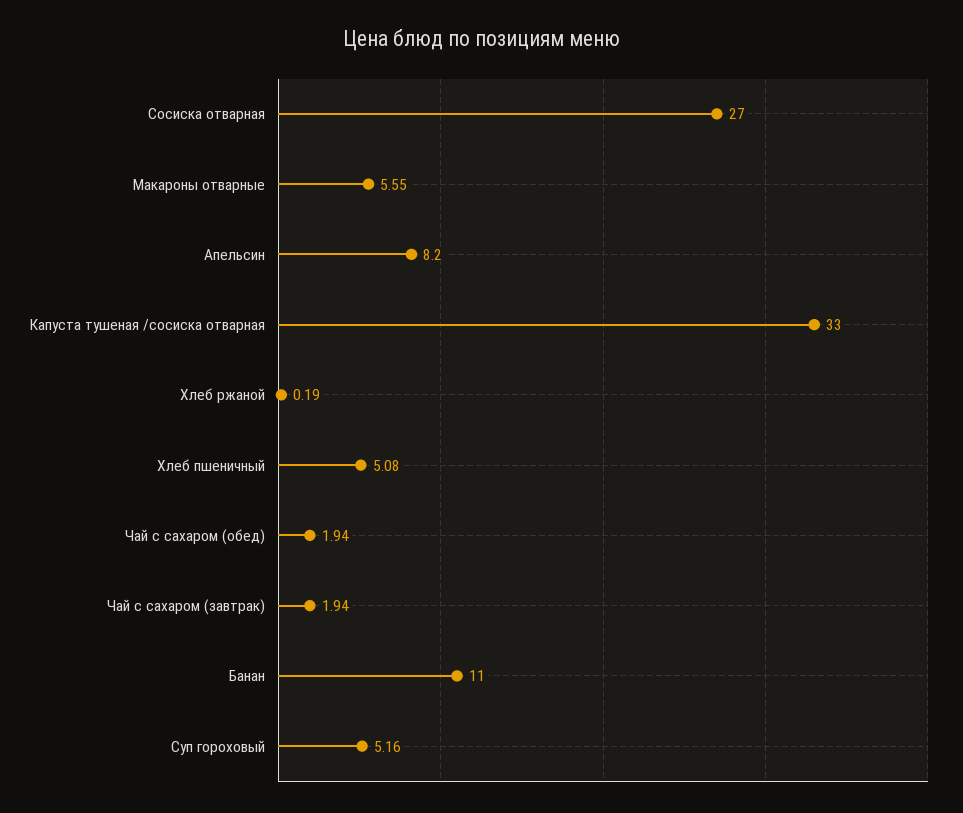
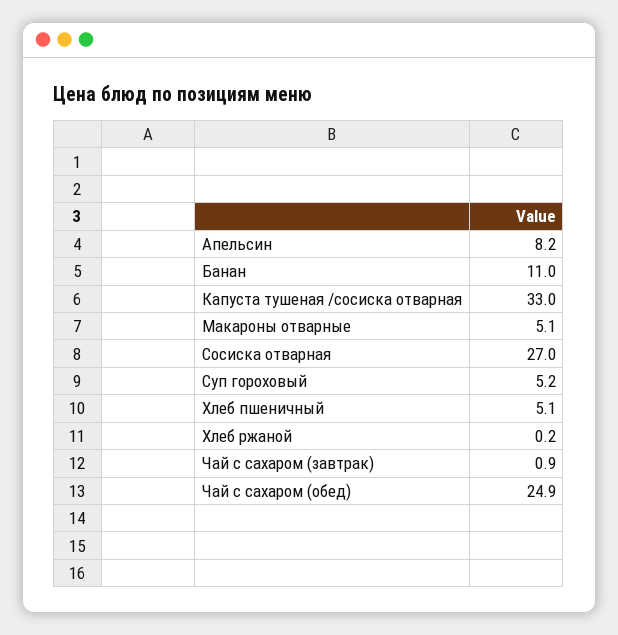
Макароны отварные: 5.55 -> 5.1
Чай с сахаром (обед): 1.94 -> 24.9
Чай с сахаром (завтрак): 1.94 -> 0.9

